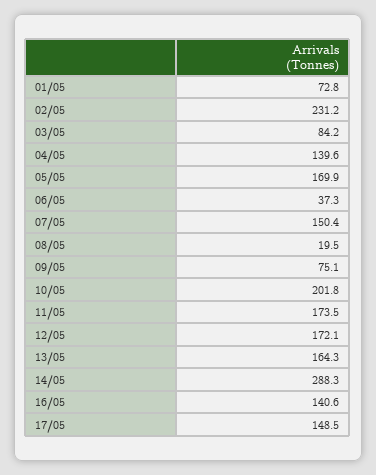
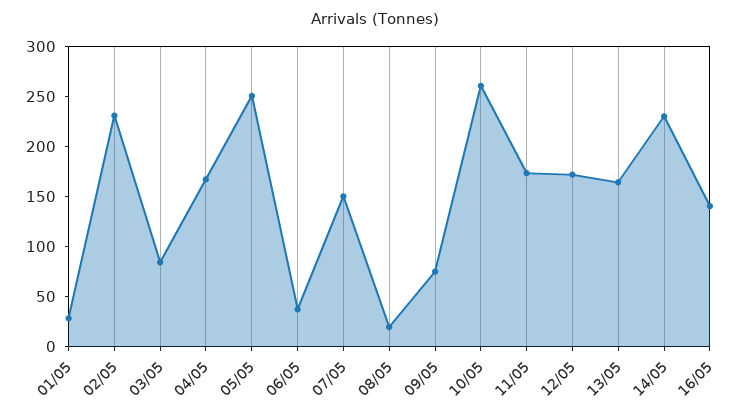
01/05: 72.8 -> 30
04/05: 139.6 -> 170
05/05: 169.9 -> 250
10/05: 201.8 -> 260
14/05: 288.3 -> 230
17/05: 148.5 -> none

